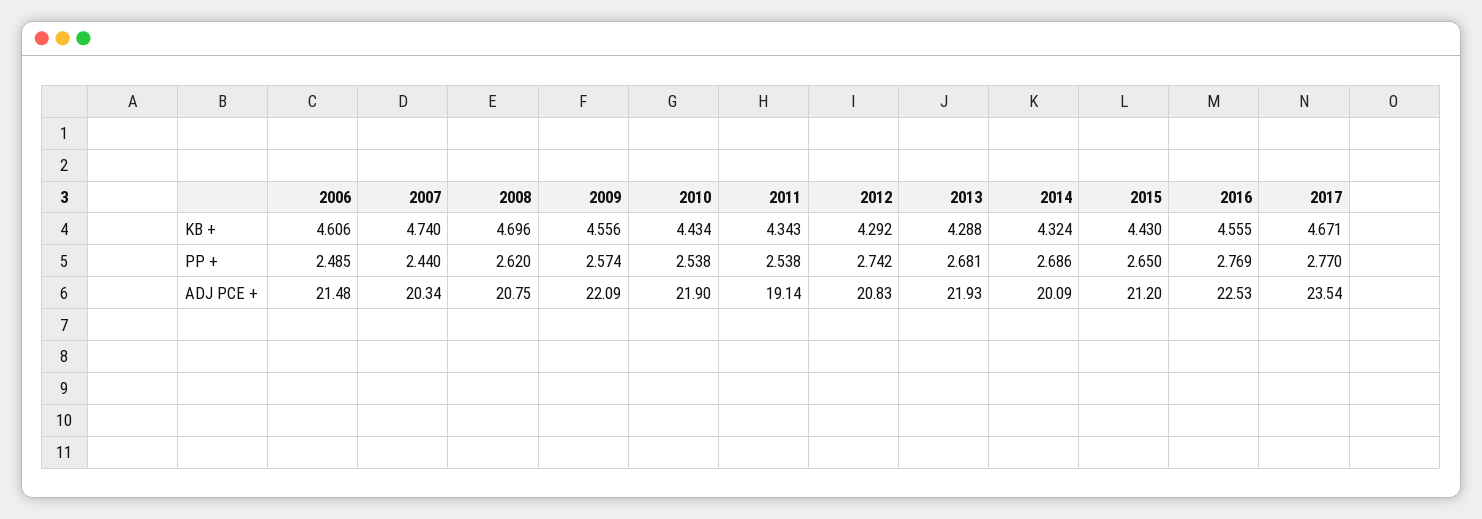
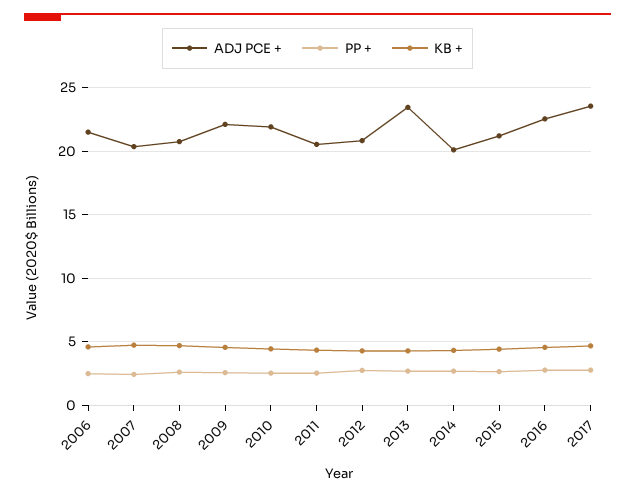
ADJ PCE +, 2011: 19.14 -> 20.5
ADJ PCE +, 2013: 21.93 -> 23.5

